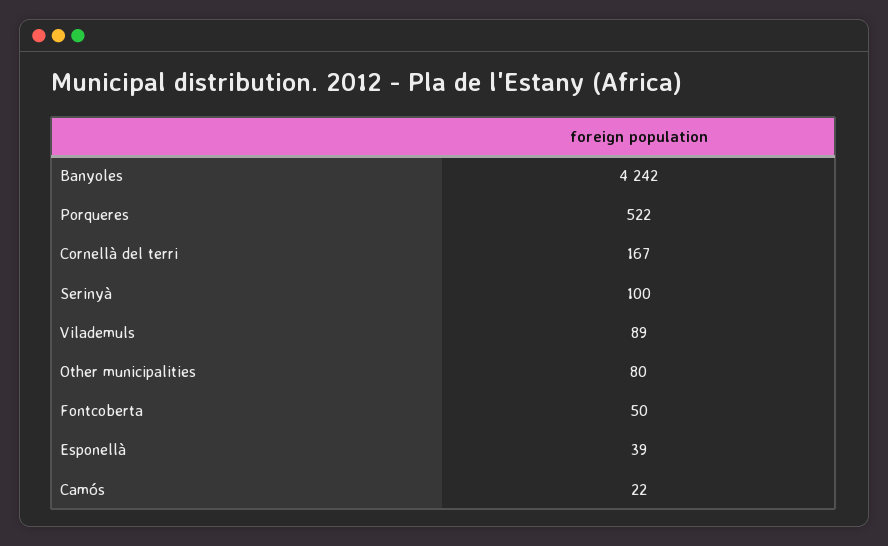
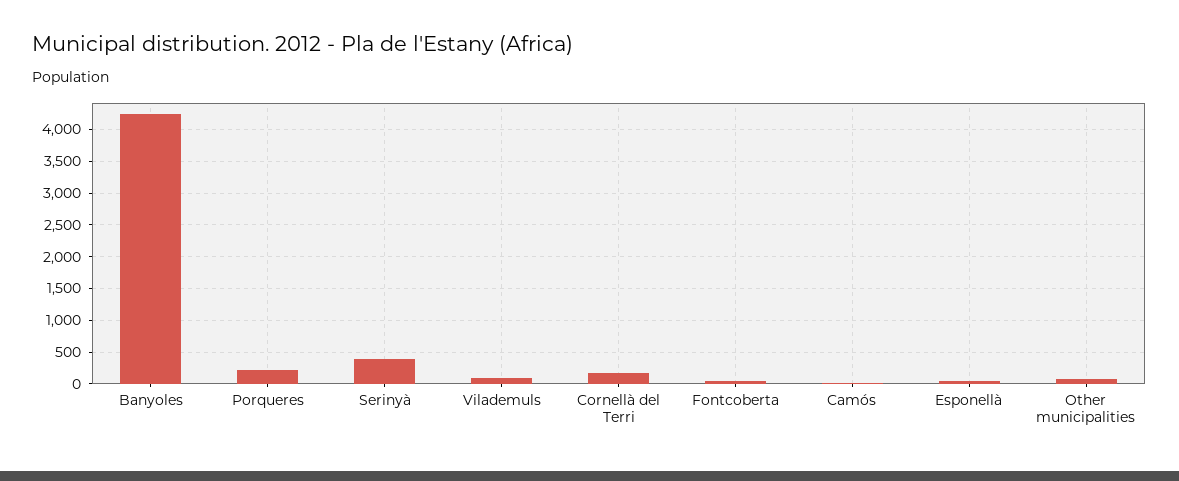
Porqueres: 522 -> 200
Serinyà: 100 -> 400

